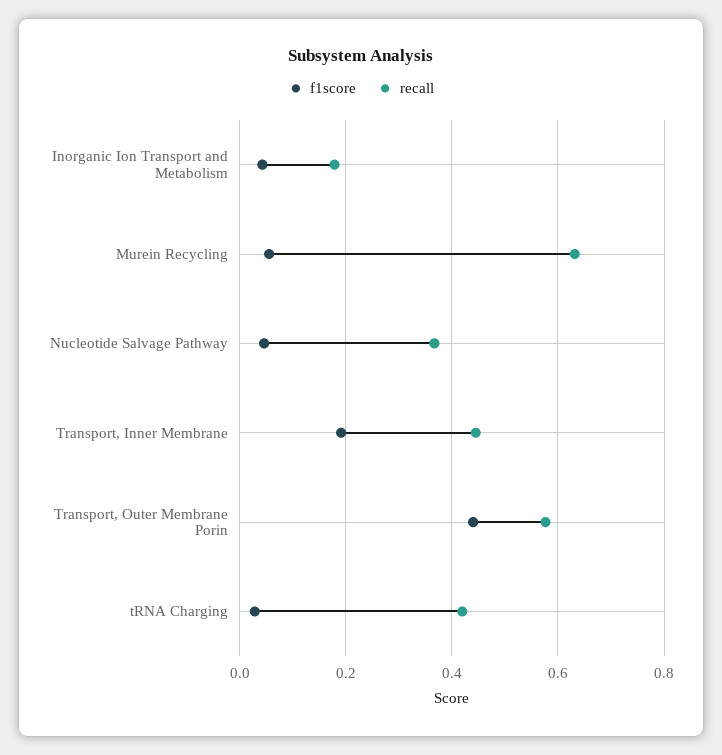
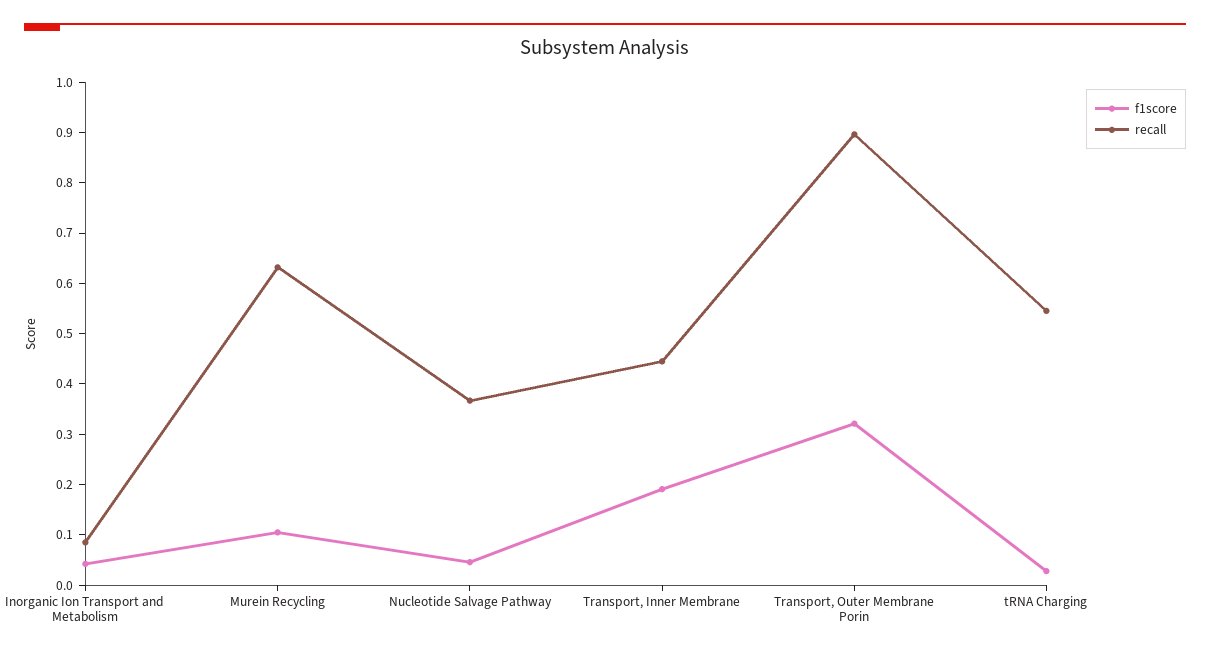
recall, Inorganic Ion Transport and Metabolism: 0.18 -> 0.08
f1score, Murein Recycling: 0.06 -> 0.1
f1score, Transport, Outer Membrane Porin: 0.44 -> 0.32
recall, Transport, Outer Membrane Porin: 0.58 -> 0.9
recall, tRNA Charging: 0.42 -> 0.54

